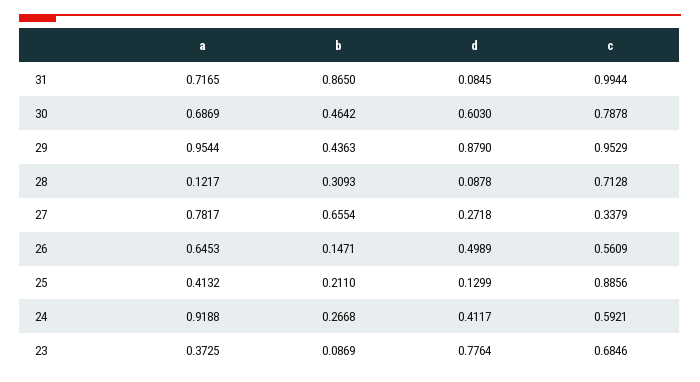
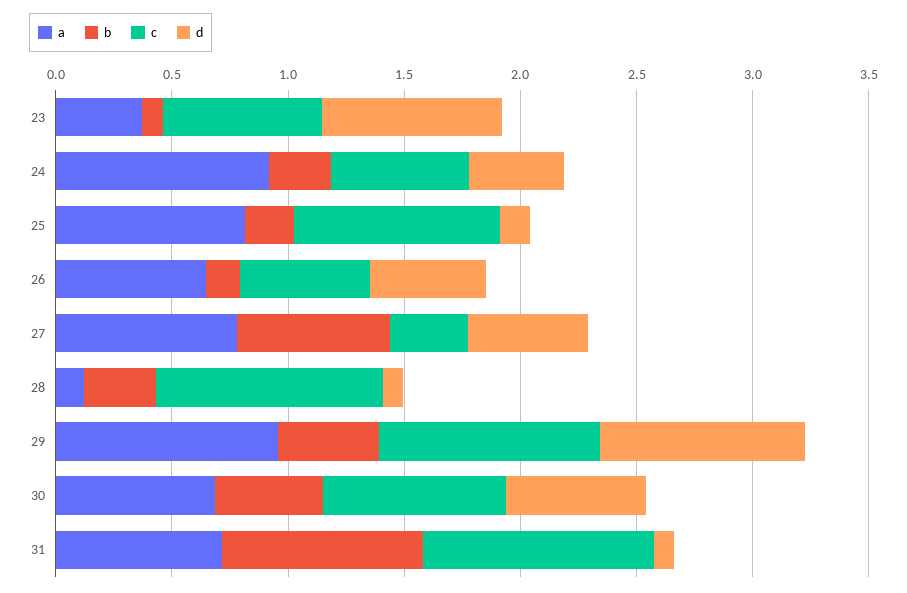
c, 28: 0.7128 -> 1
d, 27: 0.2718 -> 0.5
a, 25: 0.4132 -> 0.8

